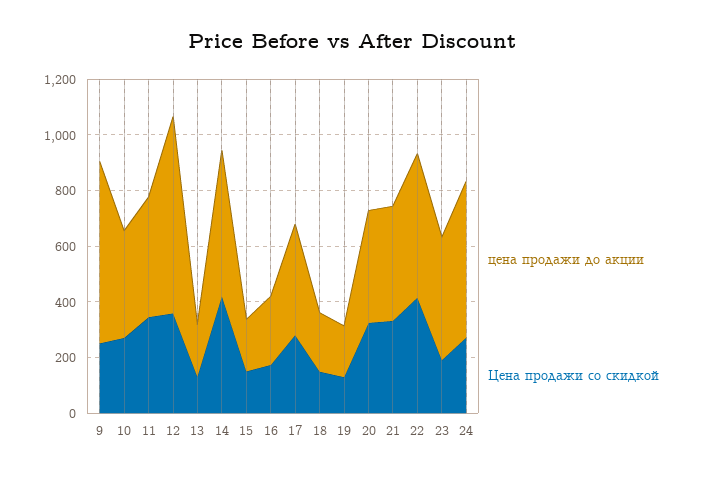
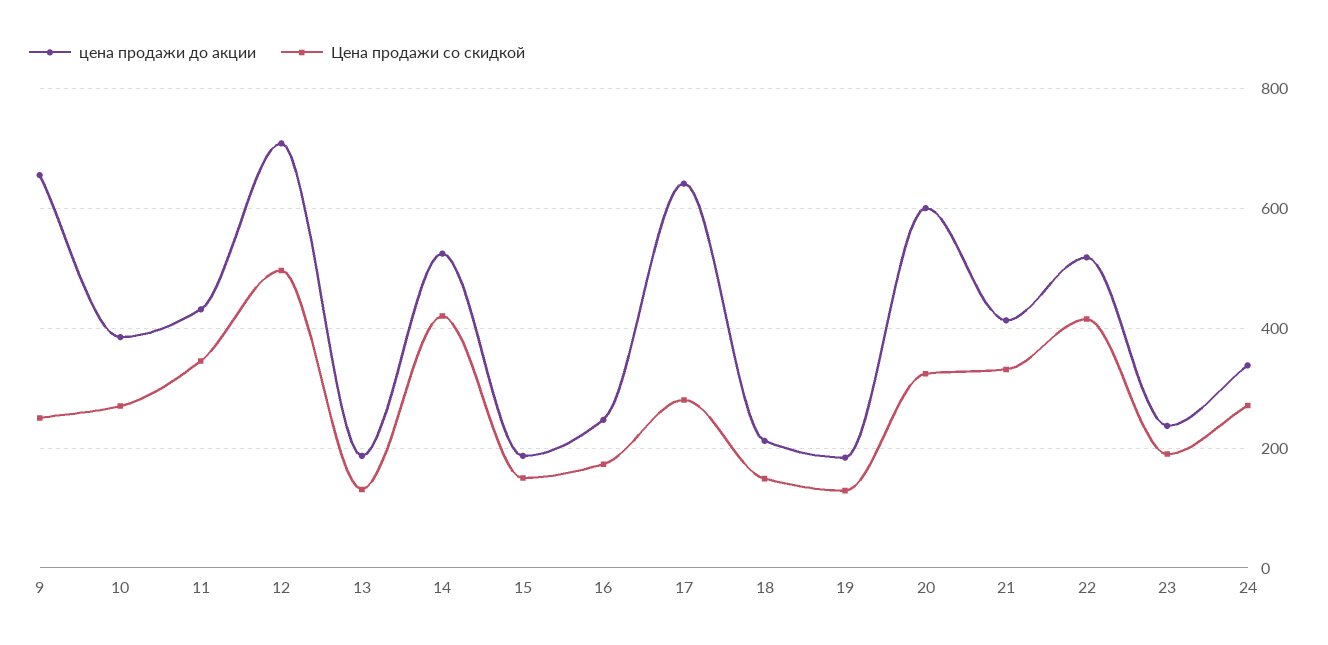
Цена продажи со скидкой, 12: 350 -> 500
цена продажи до акции, 17: 400 -> 640
цена продажи до акции, 20: 400 -> 600
цена продажи до акции, 23: 450 -> 240
цена продажи до акции, 24: 550 -> 340

